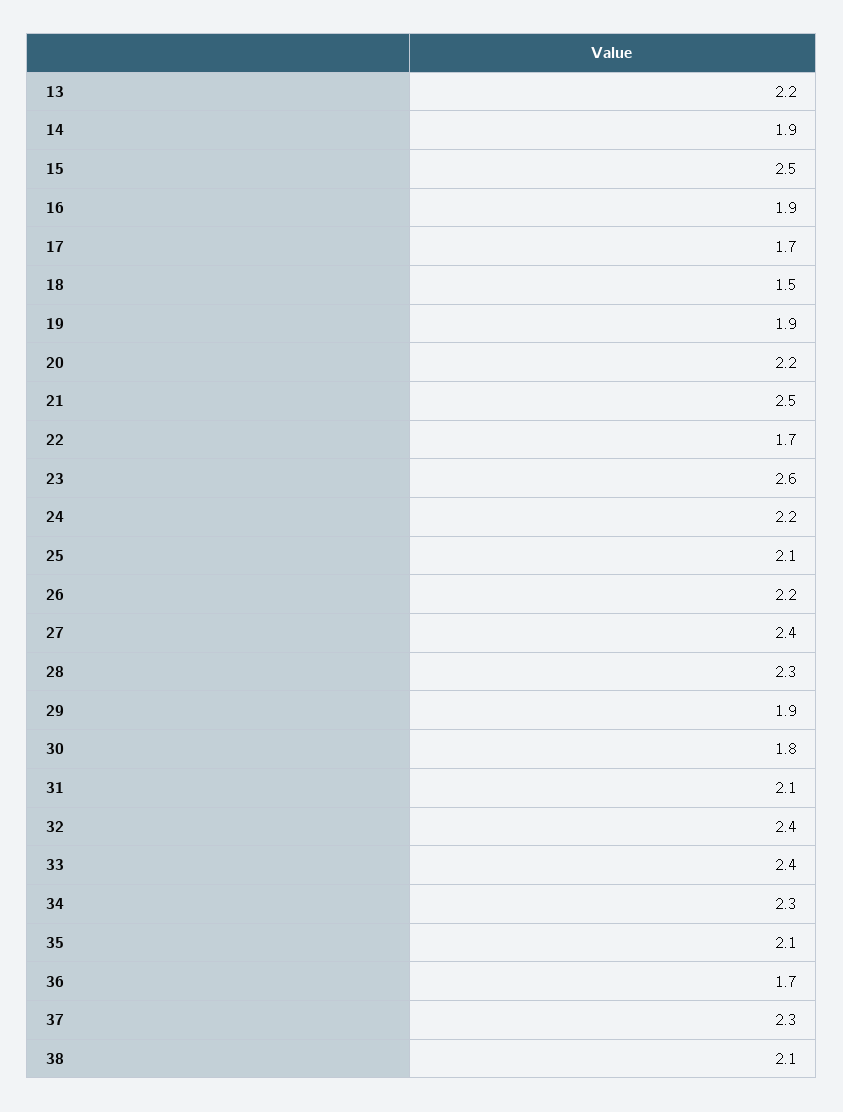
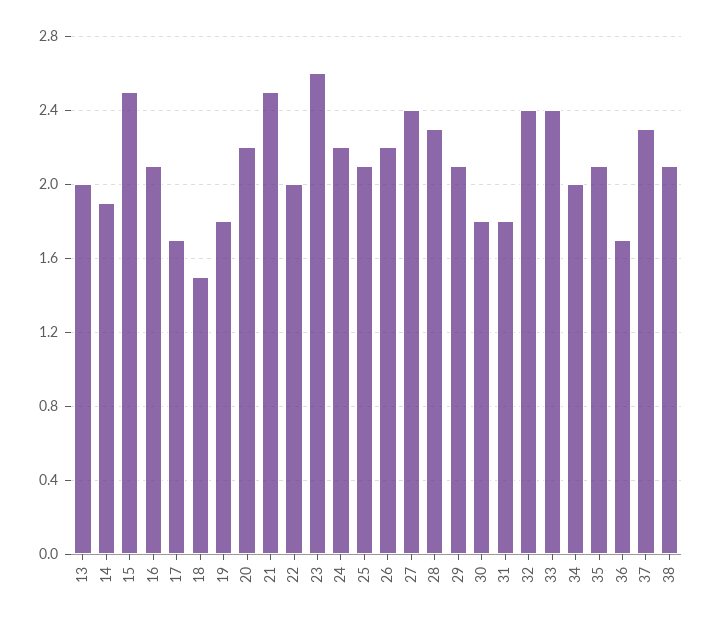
13: 2.2 -> 2
16: 1.9 -> 2.1
19: 1.9 -> 1.8
22: 1.7 -> 2
29: 1.9 -> 2.1
31: 2.1 -> 1.8
34: 2.3 -> 2

